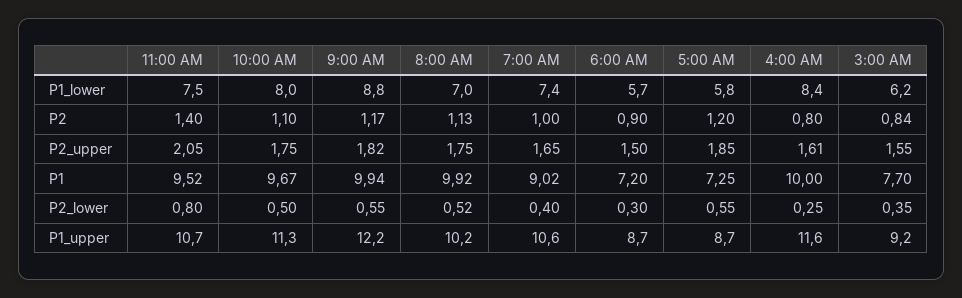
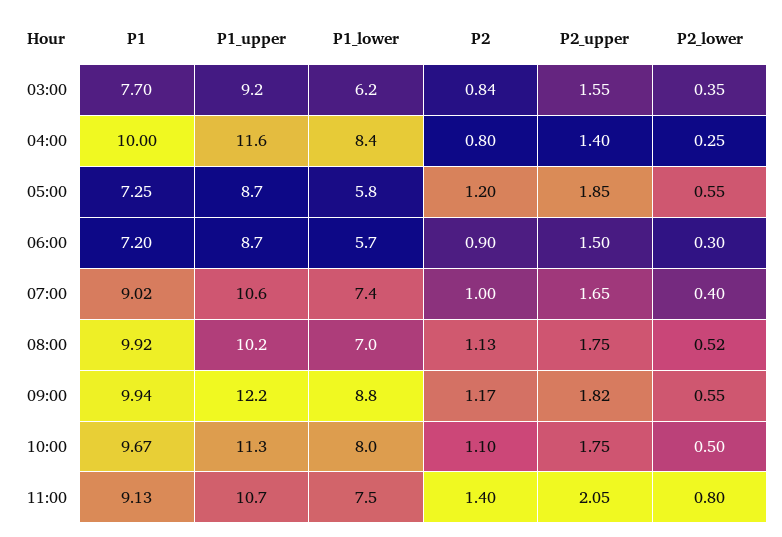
4:00 AM, P2_upper: 1.61 -> 1.4
11:00 AM, P1: 9.52 -> 9.13

